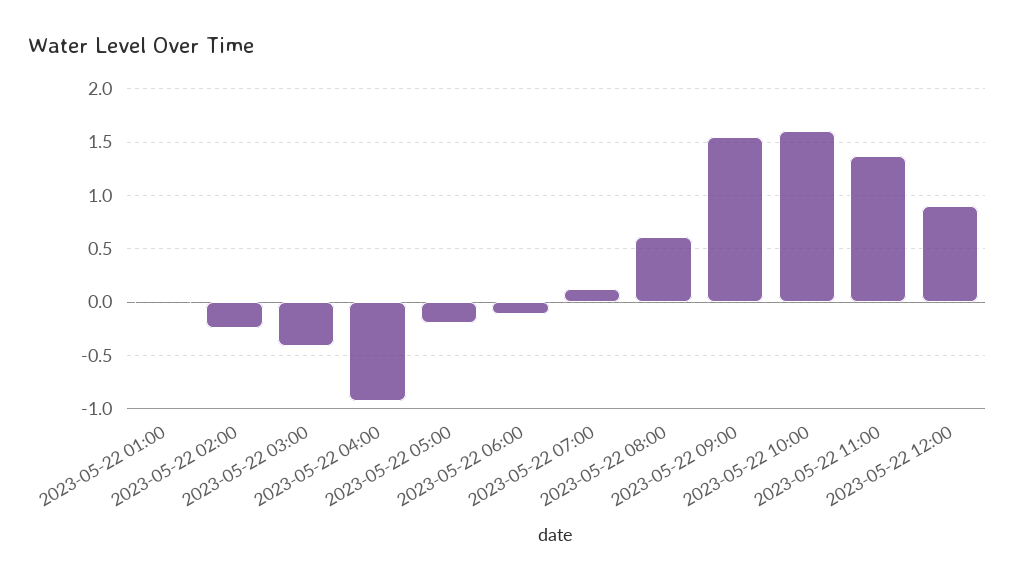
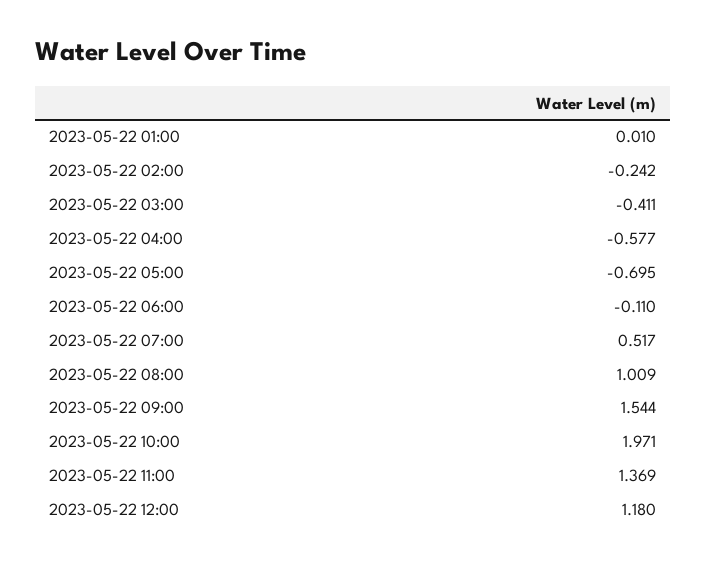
2023-05-22 04:00: -0.9 -> -0.577
2023-05-22 05:00: -0.2 -> -0.695
2023-05-22 07:00: 0.1 -> 0.517
2023-05-22 08:00: 0.6 -> 1.009
2023-05-22 10:00: 1.6 -> 1.971
2023-05-22 12:00: 0.9 -> 1.18

